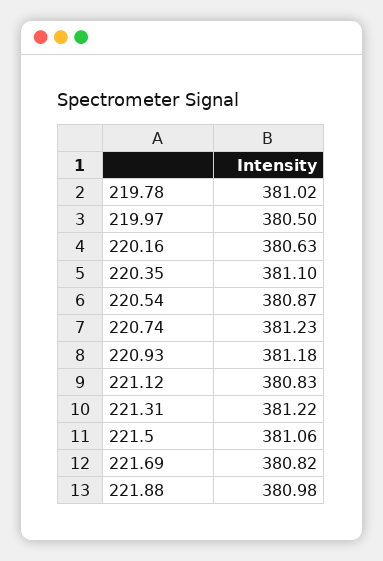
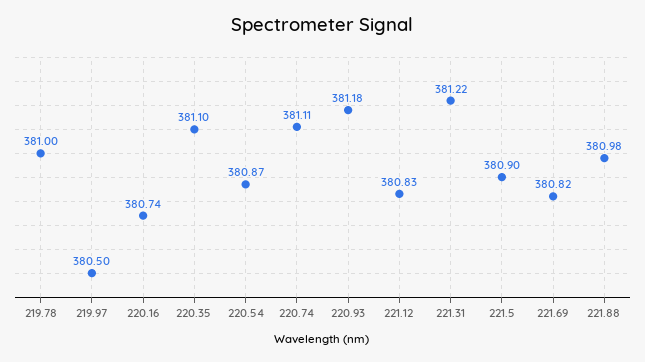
219.78: 381.02 -> 381
220.16: 380.63 -> 380.74
220.74: 381.23 -> 381.11
221.5: 381.06 -> 380.9

